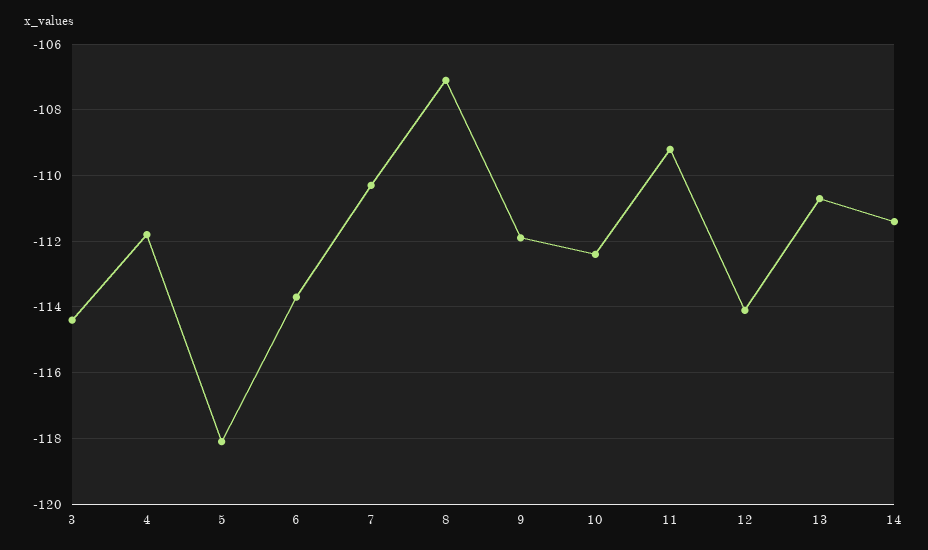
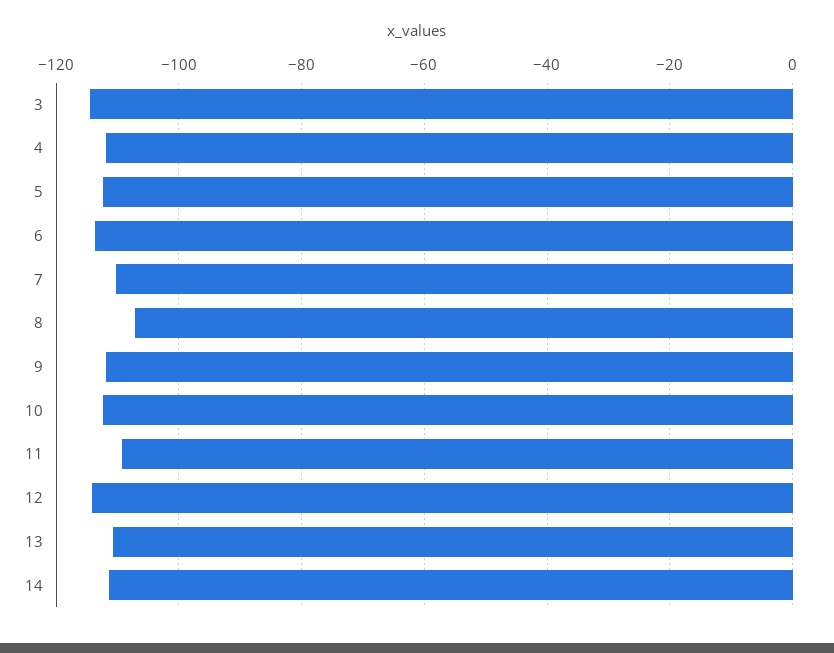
5: -118 -> -112

